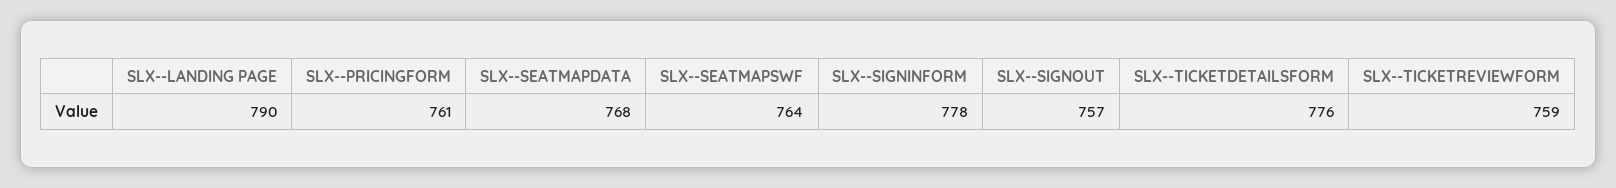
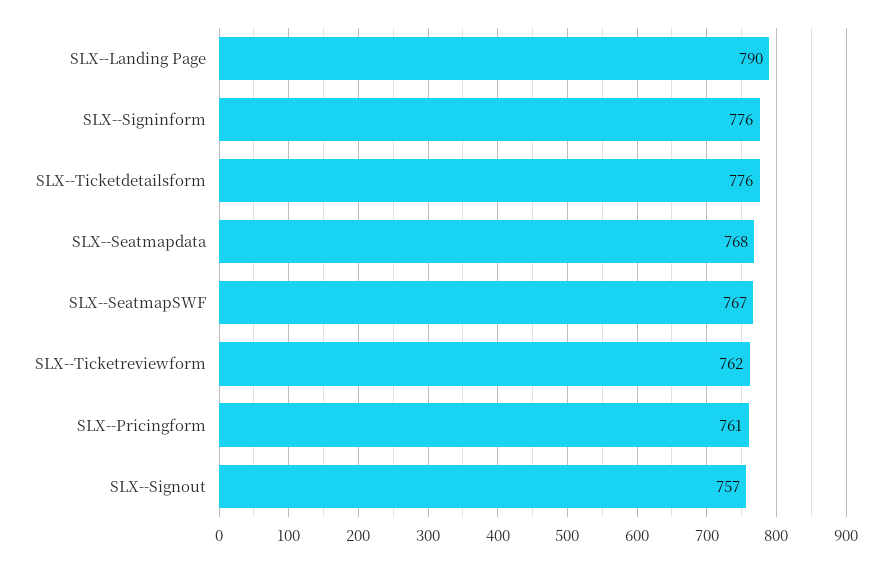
SLX--SEATMAPSWF: 764 -> 767
SLX--SIGNINFORM: 778 -> 776
SLX--TICKETREVIEWFORM: 759 -> 762

